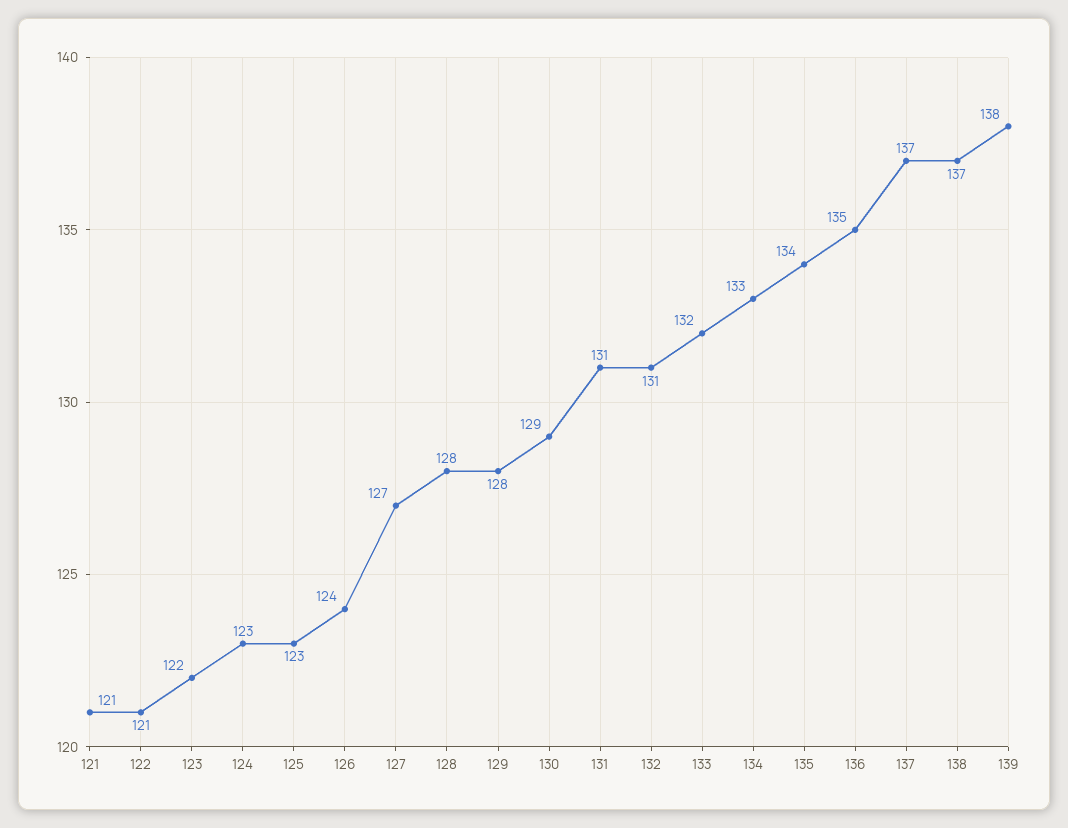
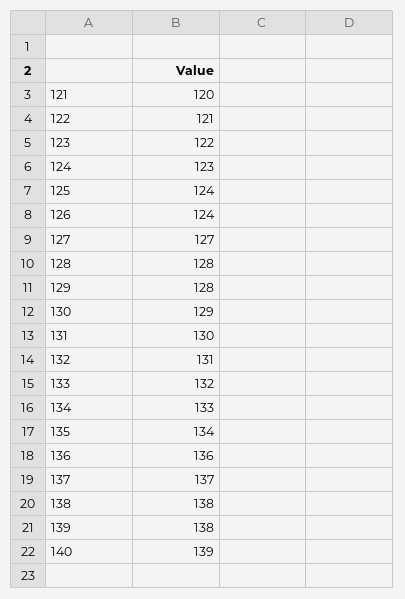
121: 121 -> 120
125: 123 -> 124
131: 131 -> 130
136: 135 -> 136
138: 137 -> 138
140: none -> 139

